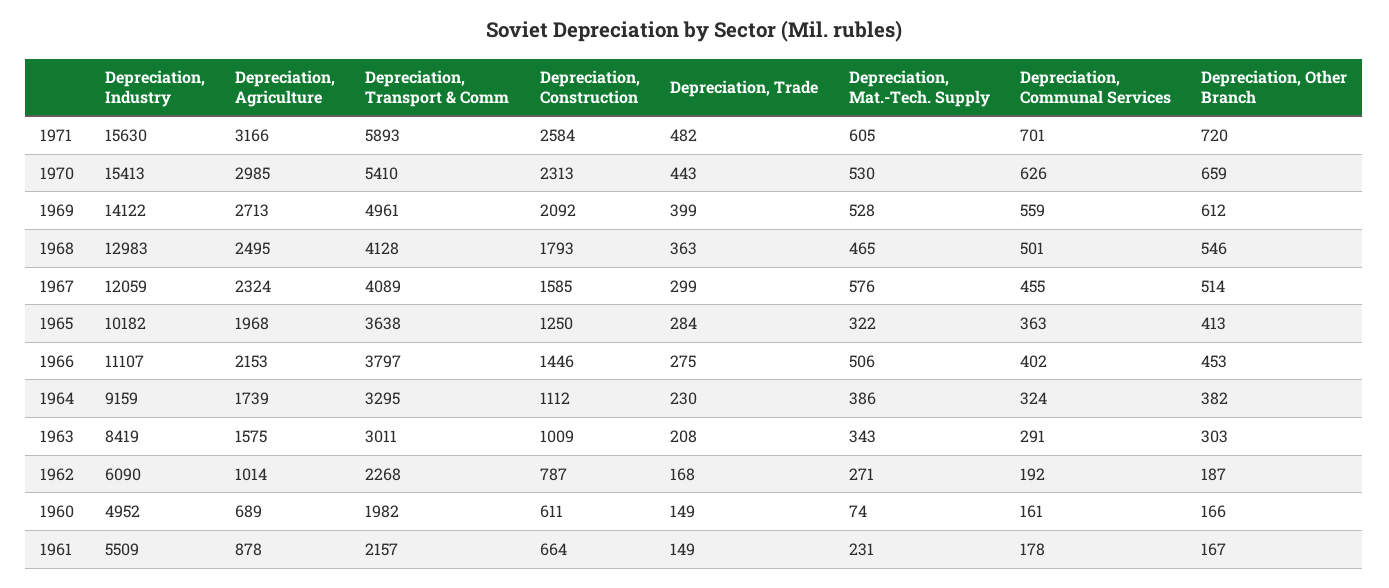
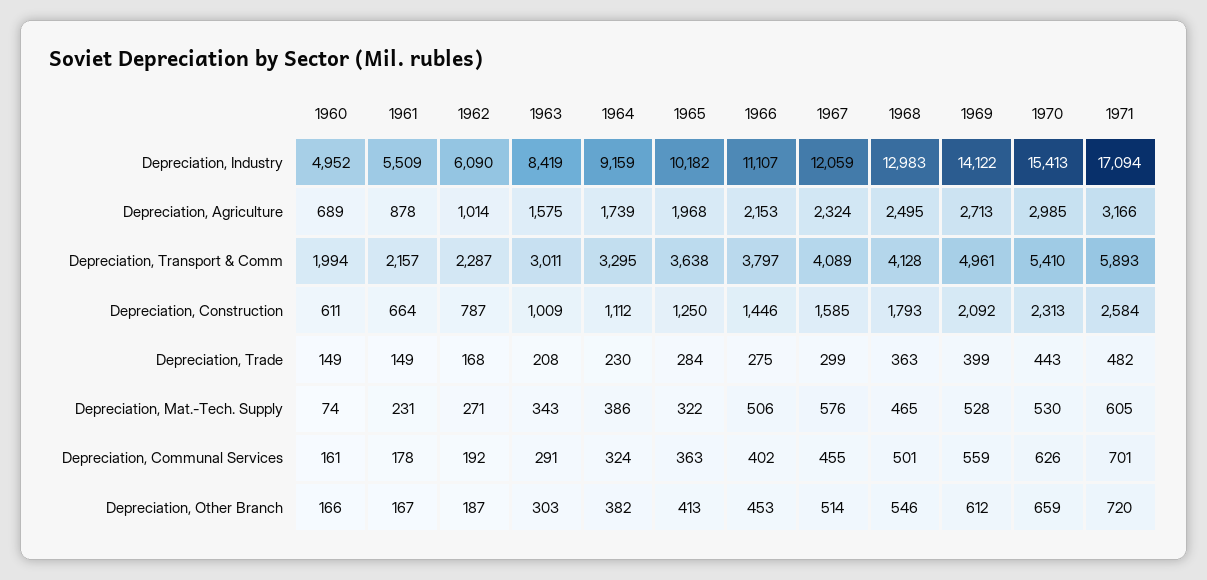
Depreciation, Industry, 1971: 15630 -> 17094
Depreciation, Transport & Comm, 1962: 2268 -> 2287
Depreciation, Transport & Comm, 1960: 1982 -> 1994

